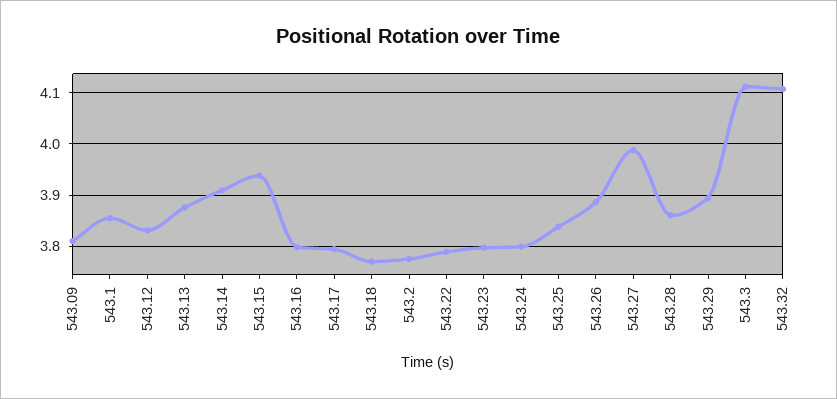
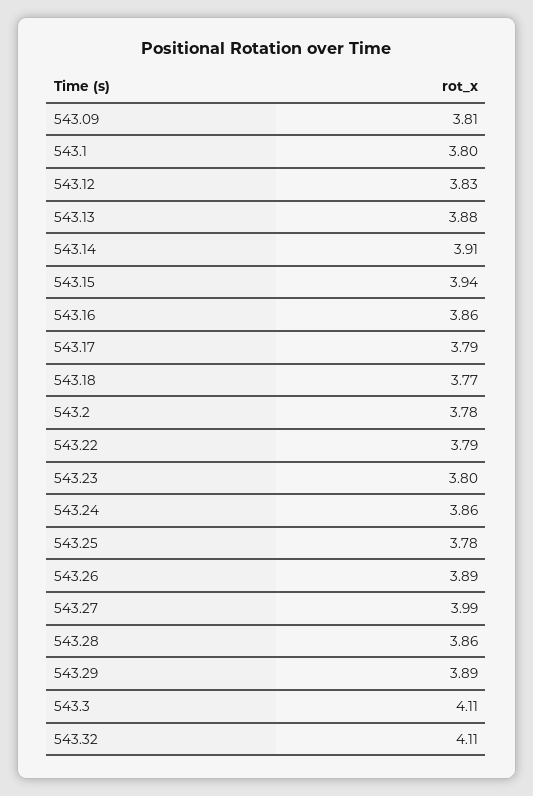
543.1: 3.86 -> 3.8
543.16: 3.8 -> 3.86
543.24: 3.8 -> 3.86
543.25: 3.84 -> 3.78

